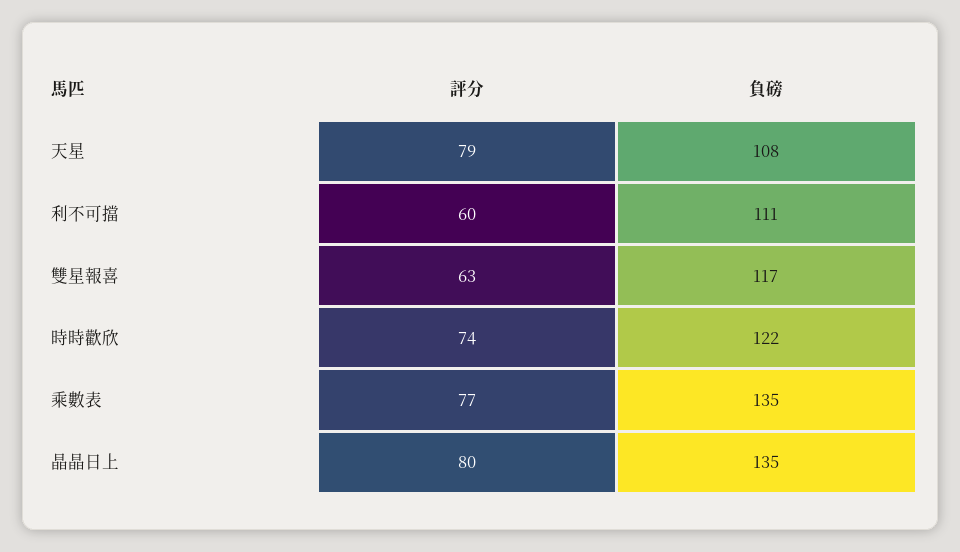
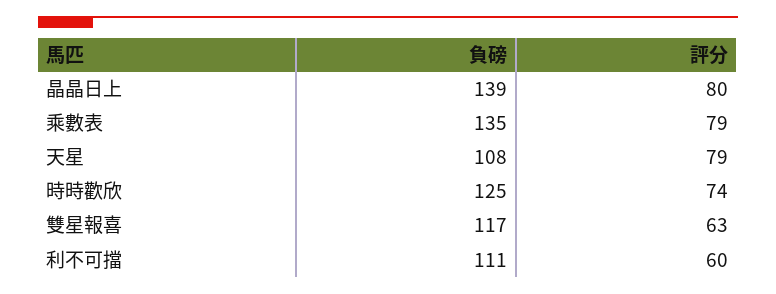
負磅, 時時歡欣: 122 -> 125
評分, 乘數表: 77 -> 79
負磅, 晶晶日上: 135 -> 139

